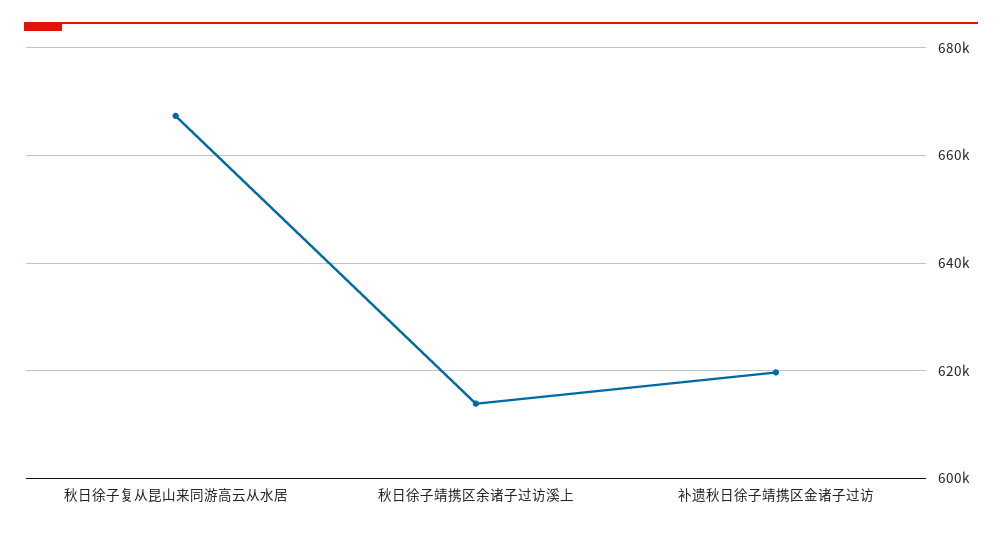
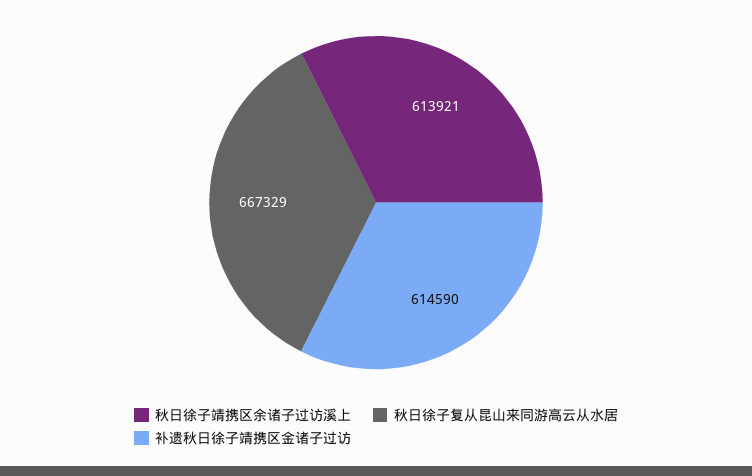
补遗秋日徐子靖携区金诸子过访: 620000 -> 614590

